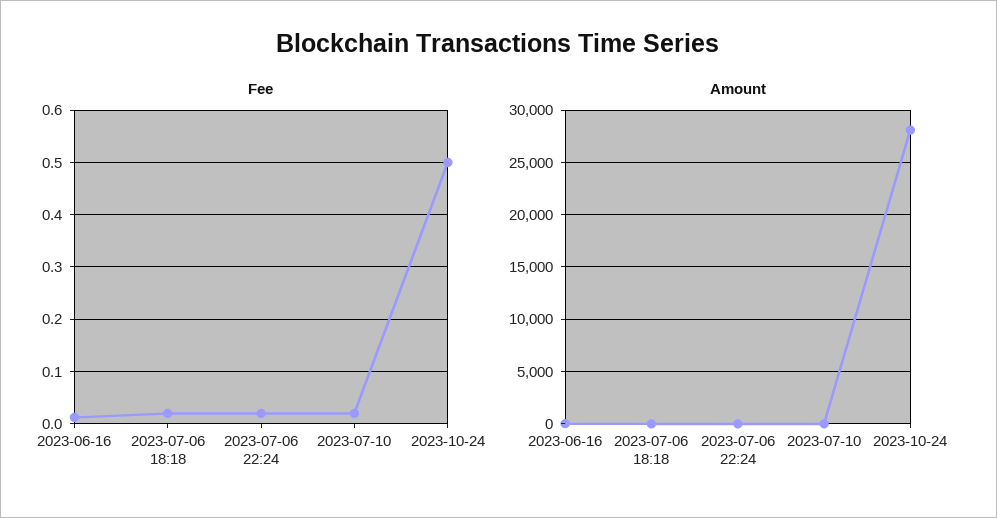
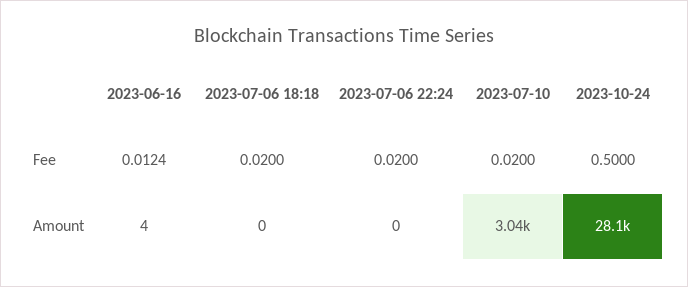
Amount, 2023-07-10: 0 -> 3040

